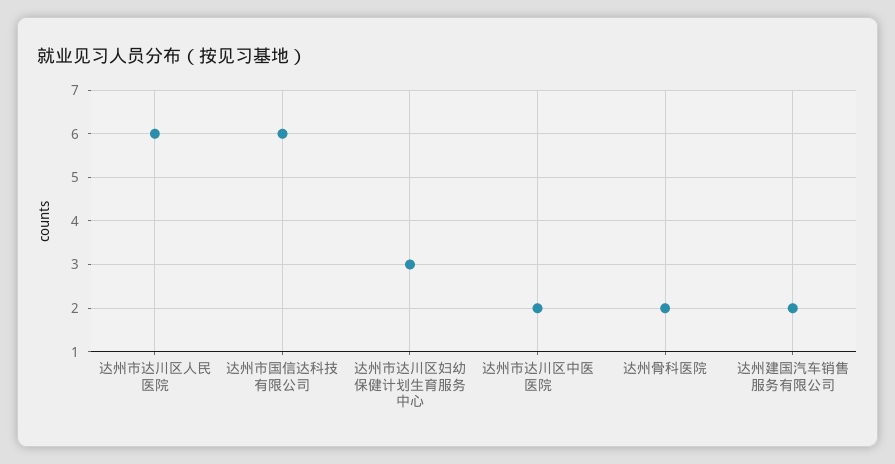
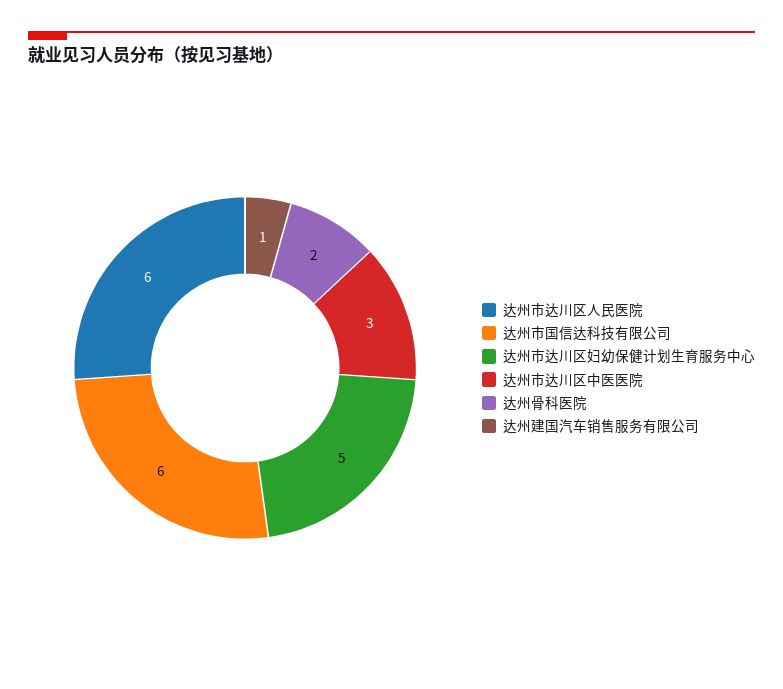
达州市达川区妇幼保健计划生育服务中心: 3 -> 5
达州市达川区中医医院: 2 -> 3
达州建国汽车销售服务有限公司: 2 -> 1

